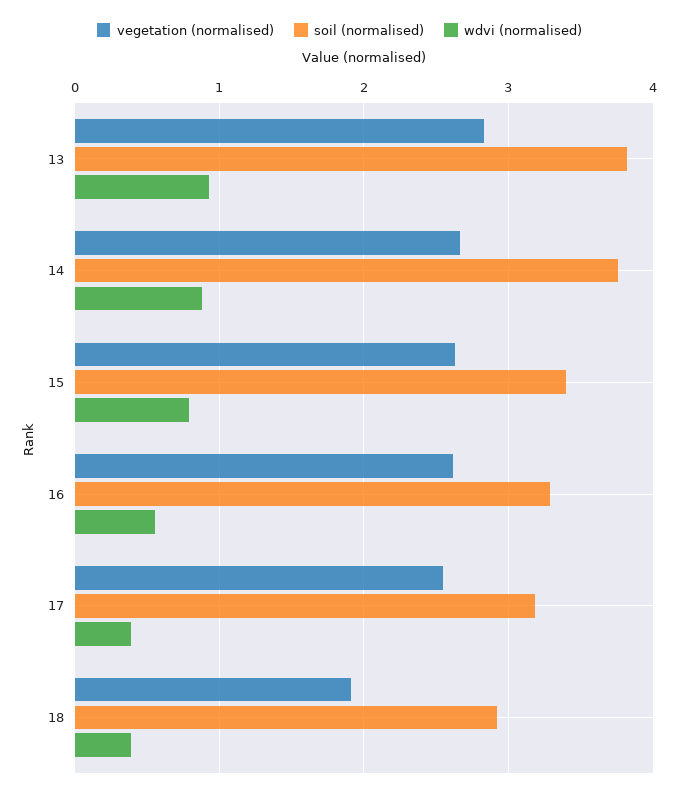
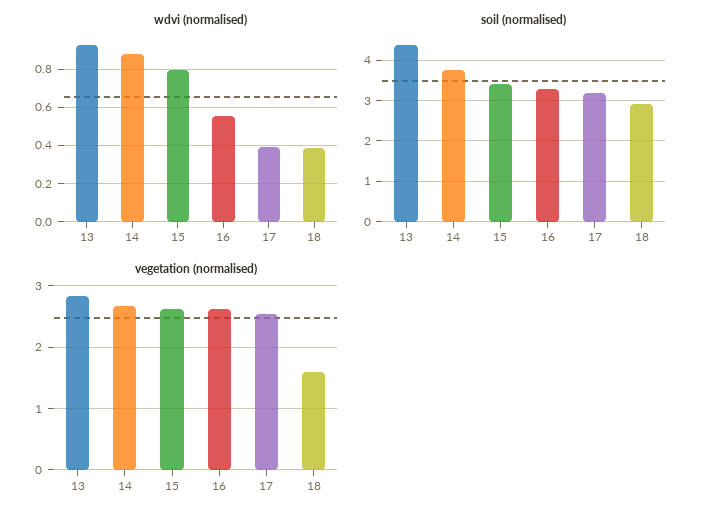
soil (normalised), 13: 3.8 -> 4.4
vegetation (normalised), 18: 1.9 -> 1.6

